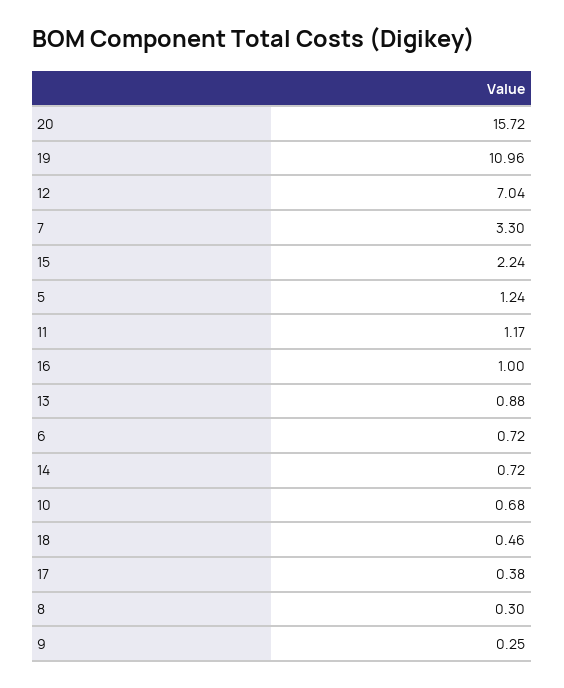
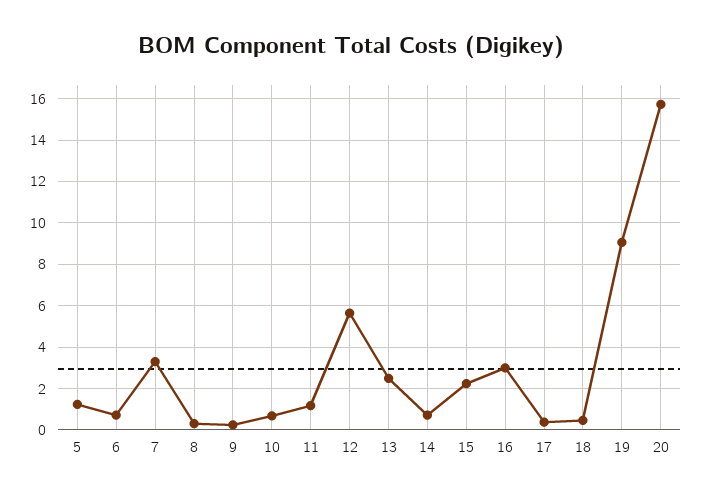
19: 10.96 -> 9
12: 7.04 -> 5.5
16: 1 -> 3
13: 0.88 -> 2.5

